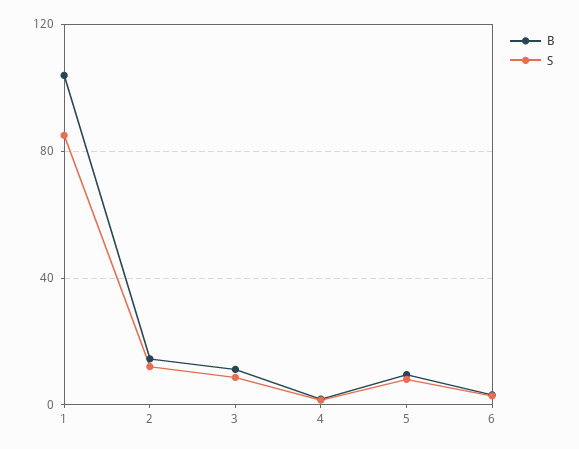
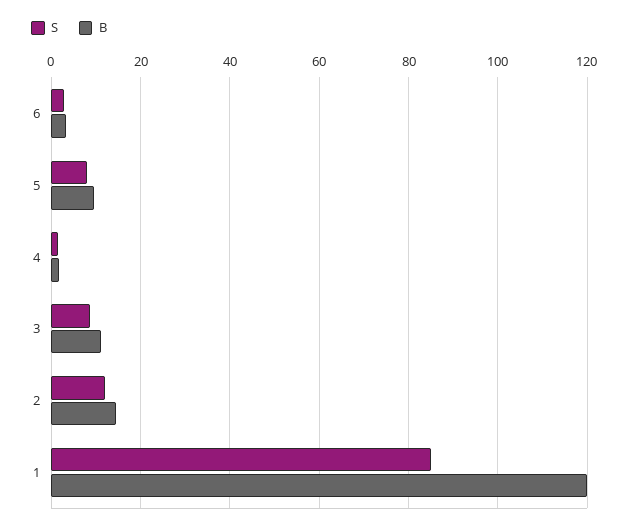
B, 1: 105 -> 120

